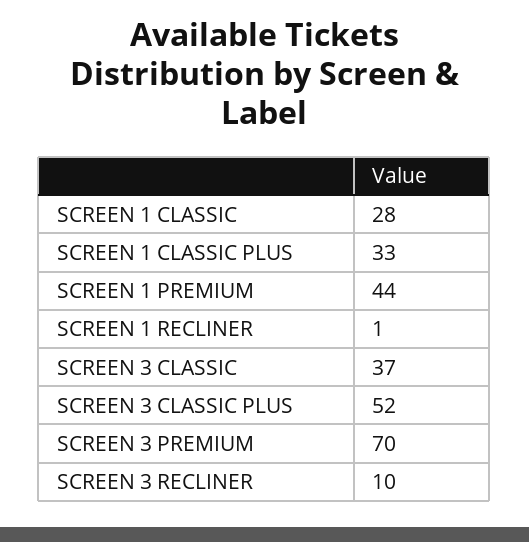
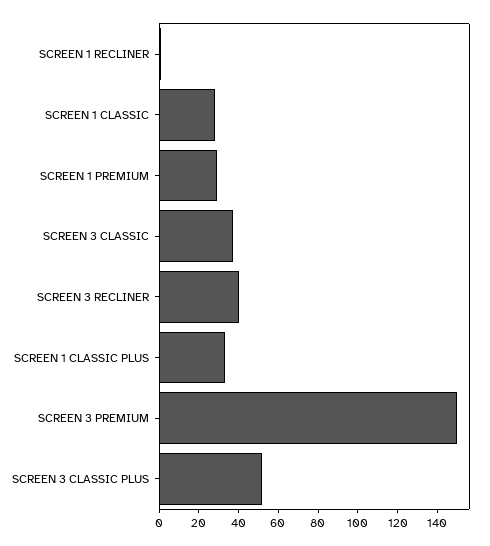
SCREEN 1 PREMIUM: 44 -> 30
SCREEN 3 PREMIUM: 70 -> 150
SCREEN 3 RECLINER: 10 -> 40

